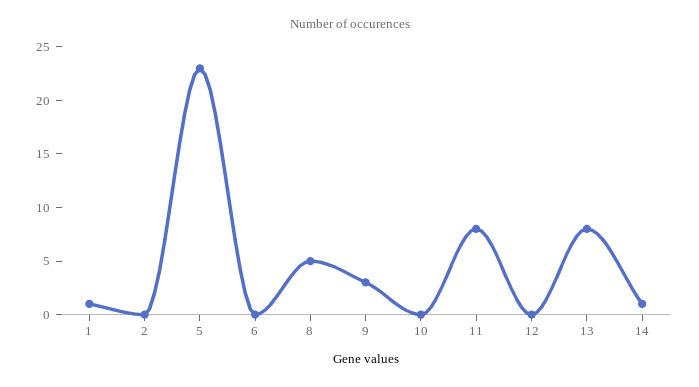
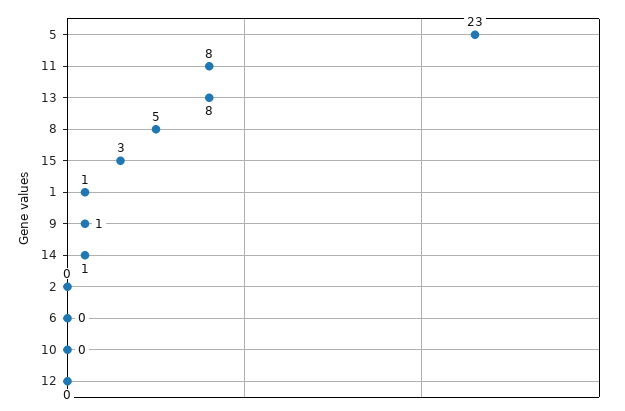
9: 3 -> 1
15: none -> 3

